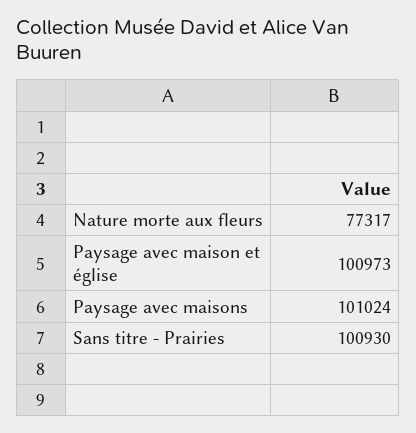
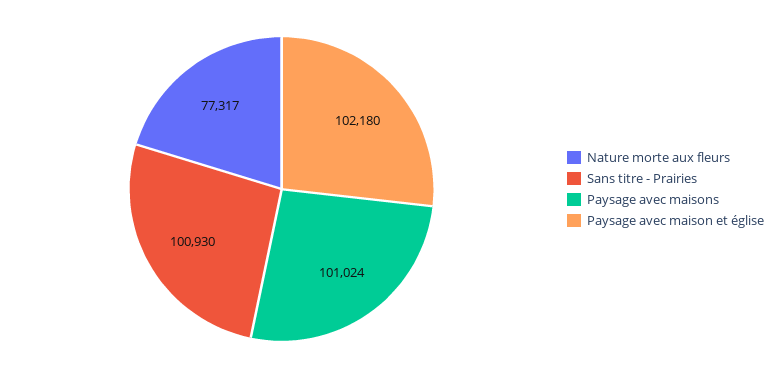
Paysage avec maison et église: 100973 -> 102180

